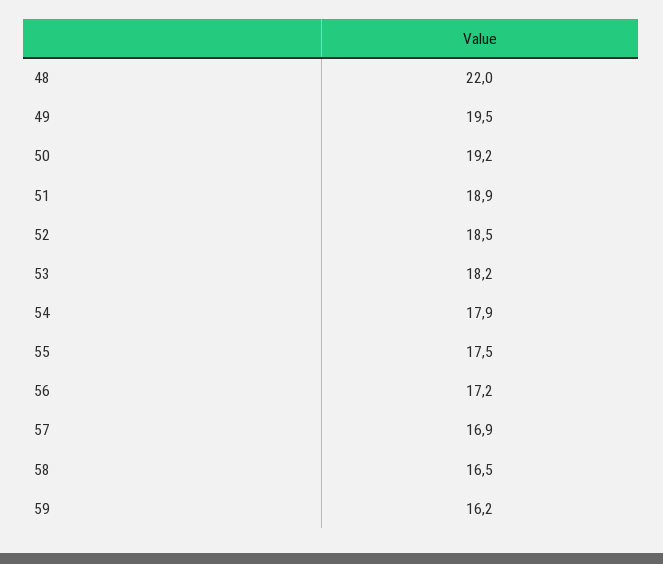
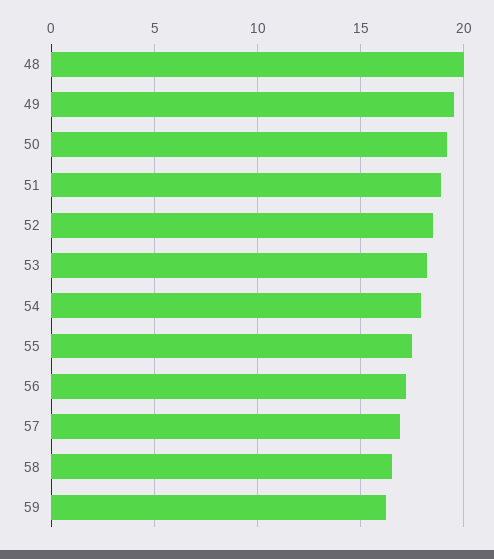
48: 22 -> 20

